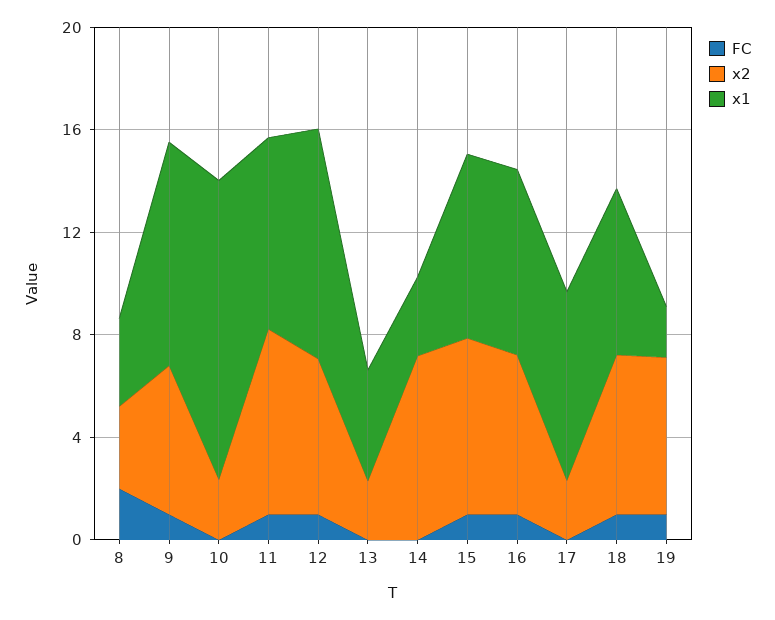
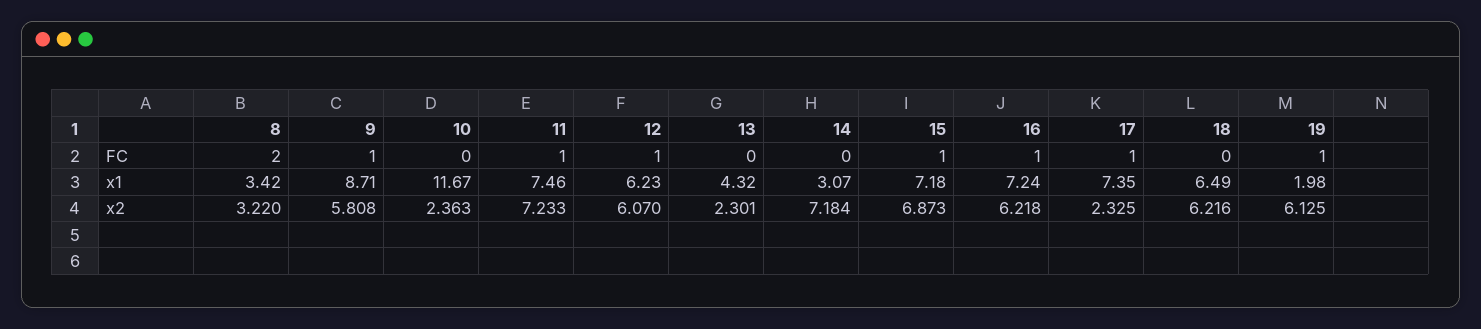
x1, 12: 9 -> 6.23
FC, 17: 0 -> 1
FC, 18: 1 -> 0

